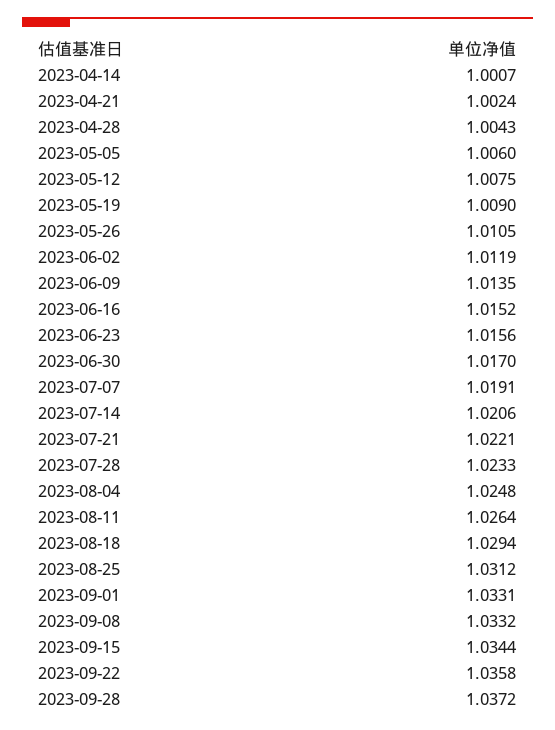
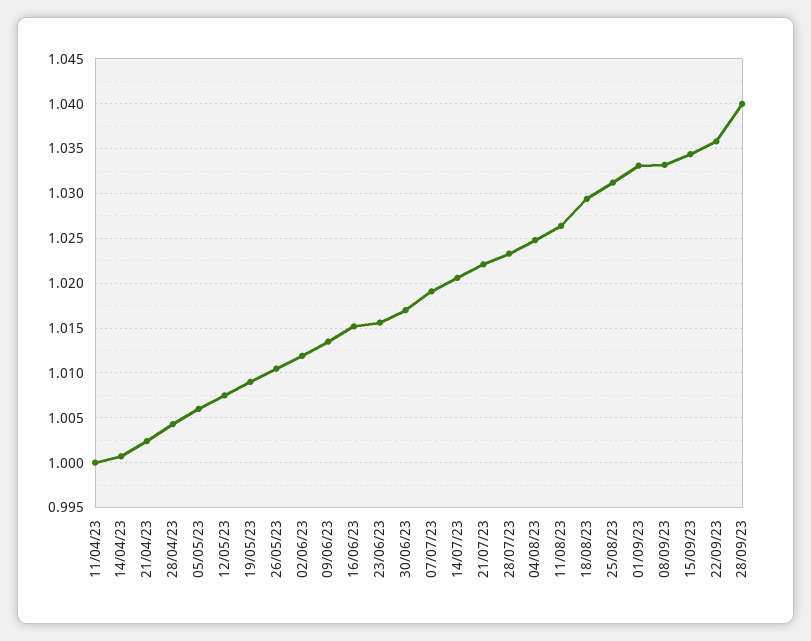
2023-09-28: 1.0372 -> 1.04
11/04/23: none -> 1

